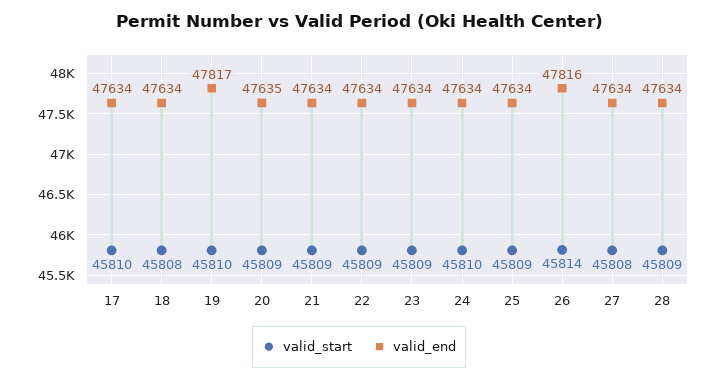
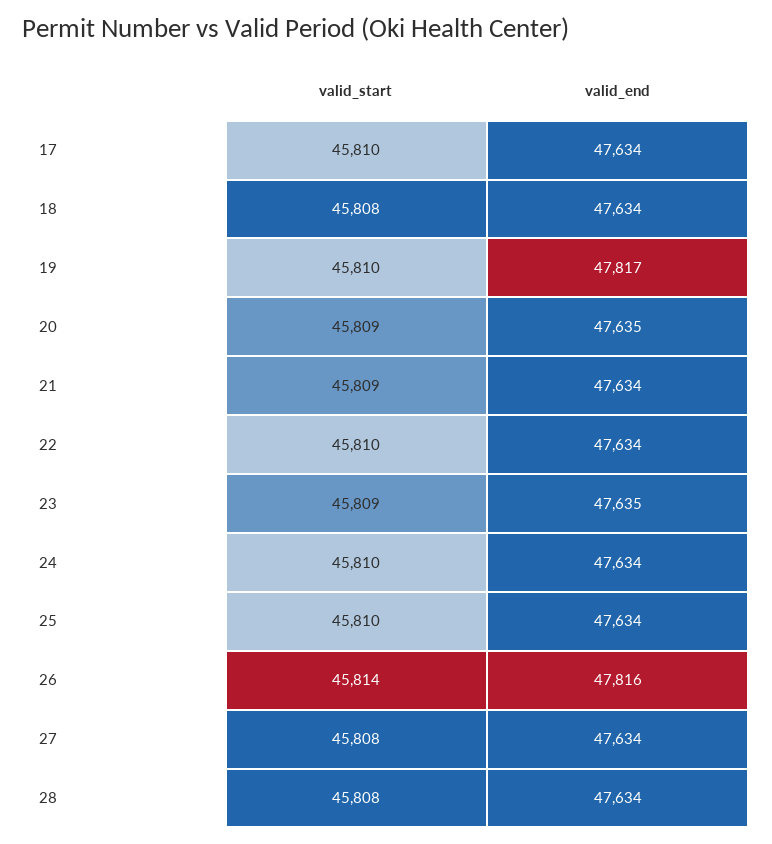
valid_start, 22: 45809 -> 45810
valid_end, 23: 47634 -> 47635
valid_start, 25: 45809 -> 45810
valid_start, 28: 45809 -> 45808

